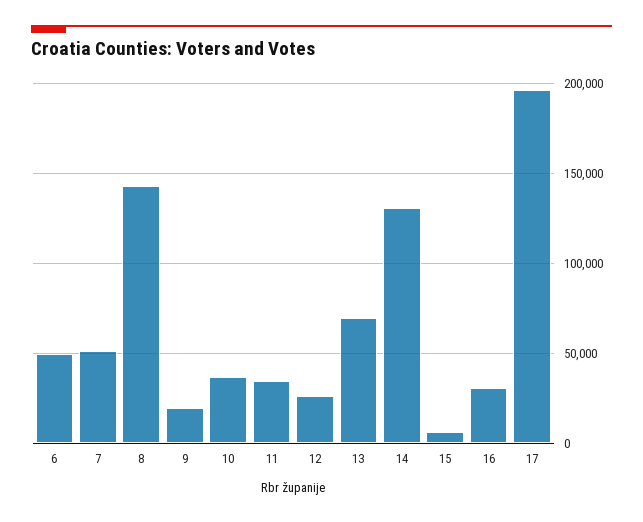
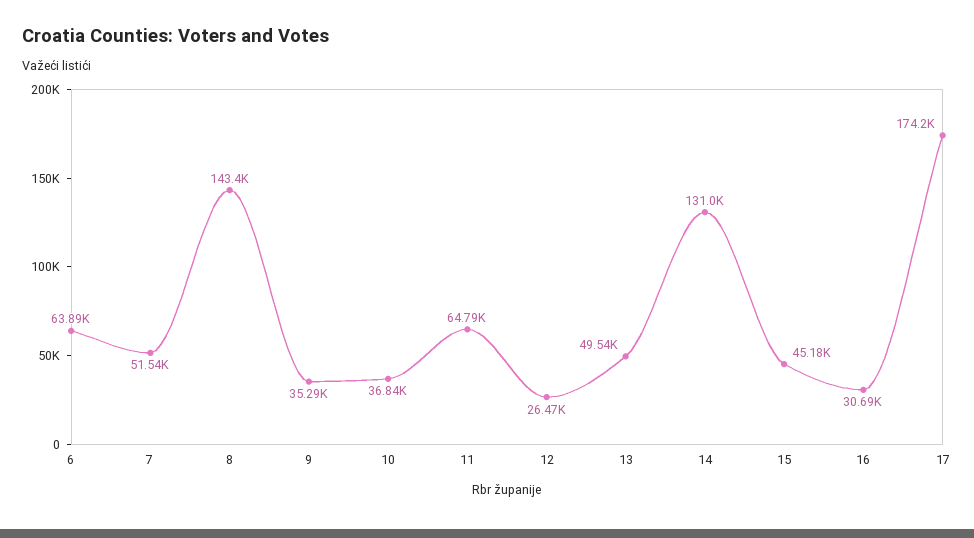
6: 50000 -> 63890
9: 20000 -> 35290
11: 35000 -> 64790
13: 70000 -> 49540
15: 5000 -> 45180
17: 195000 -> 174200

